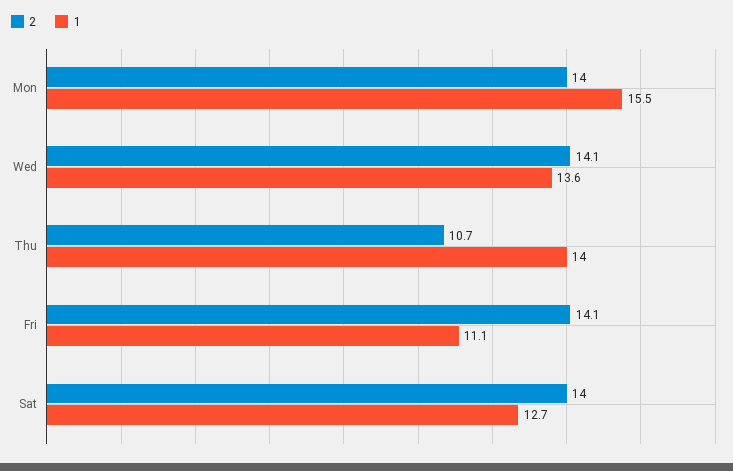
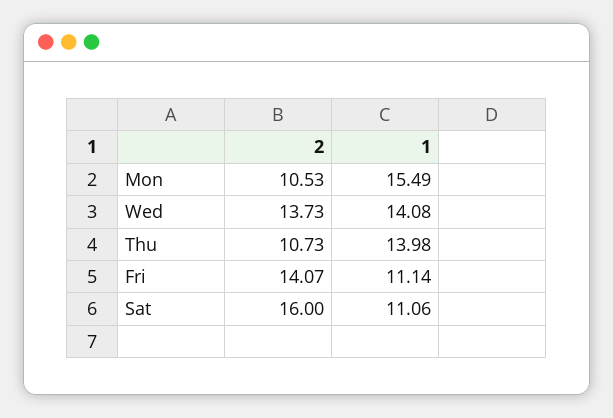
2, Mon: 14 -> 10.53
2, Wed: 14.1 -> 13.73
1, Wed: 13.6 -> 14.08
2, Sat: 14 -> 16
1, Sat: 12.7 -> 11.06

